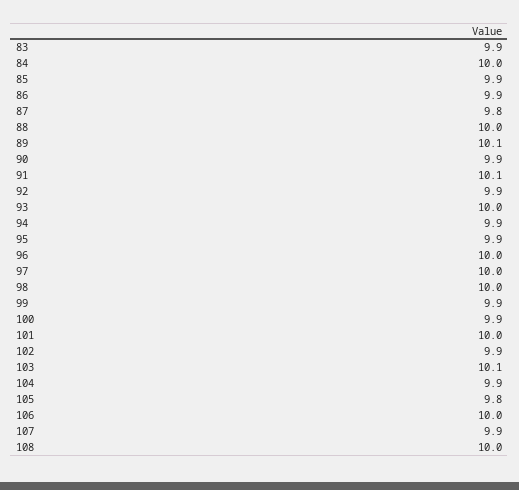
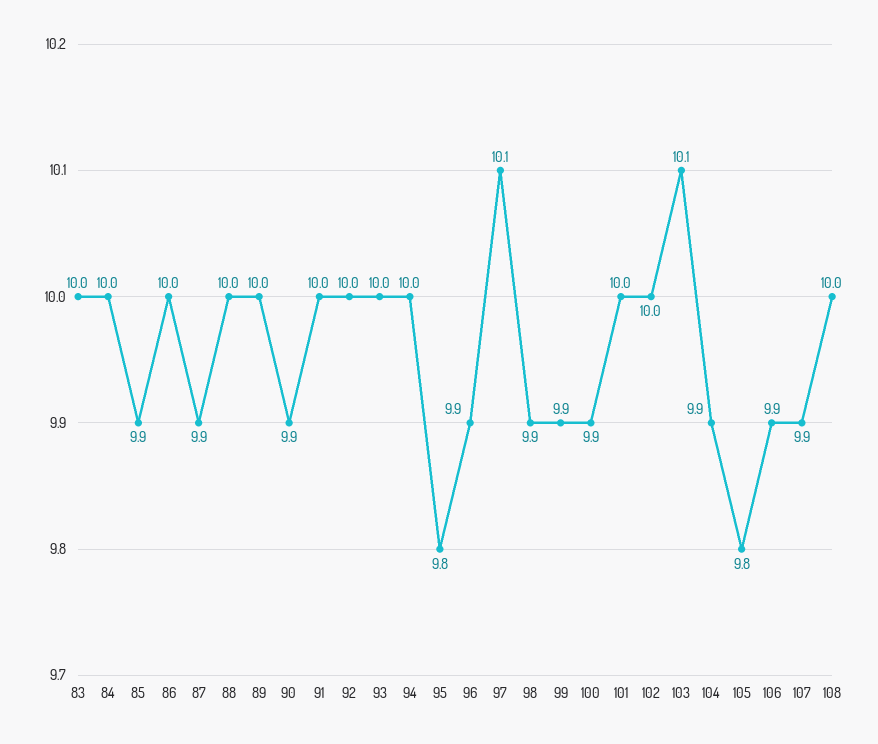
83: 9.9 -> 10
86: 9.9 -> 10
87: 9.8 -> 9.9
89: 10.1 -> 10
91: 10.1 -> 10
92: 9.9 -> 10
94: 9.9 -> 10
95: 9.9 -> 9.8
96: 10 -> 9.9
97: 10 -> 10.1
98: 10 -> 9.9
102: 9.9 -> 10
106: 10 -> 9.9

